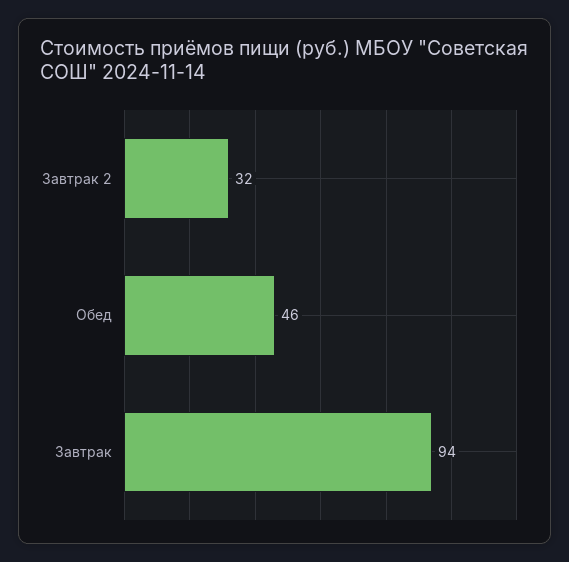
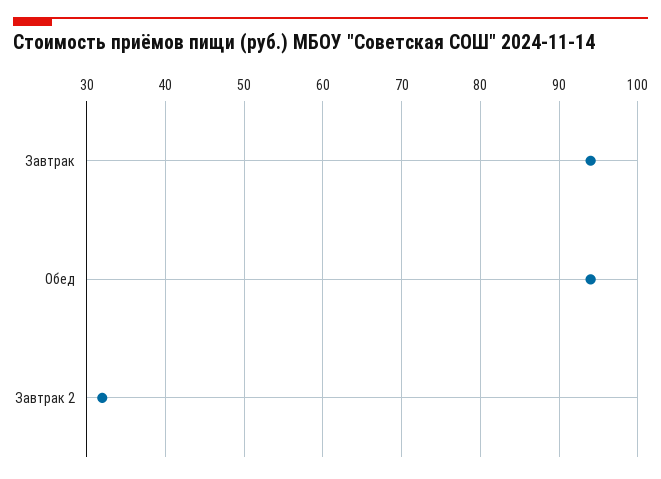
Обед: 46 -> 94

